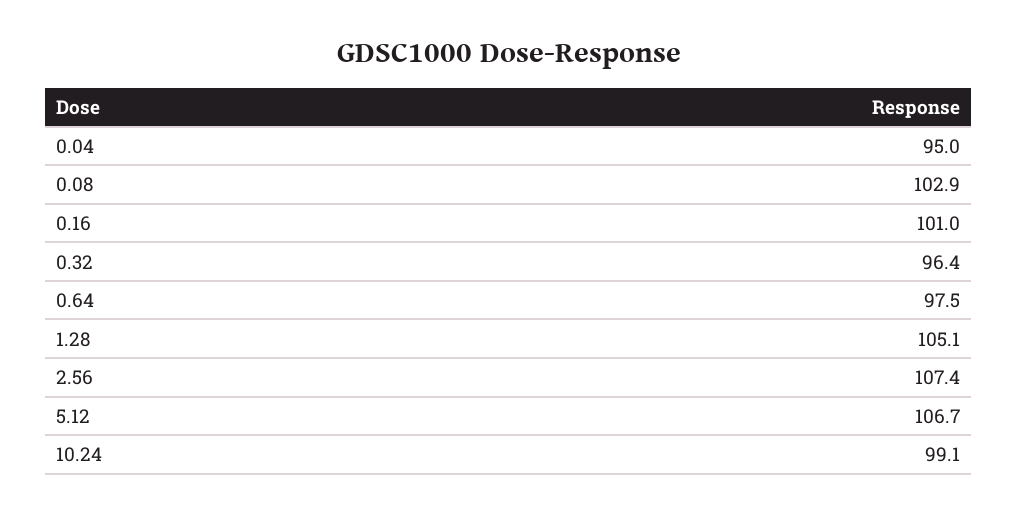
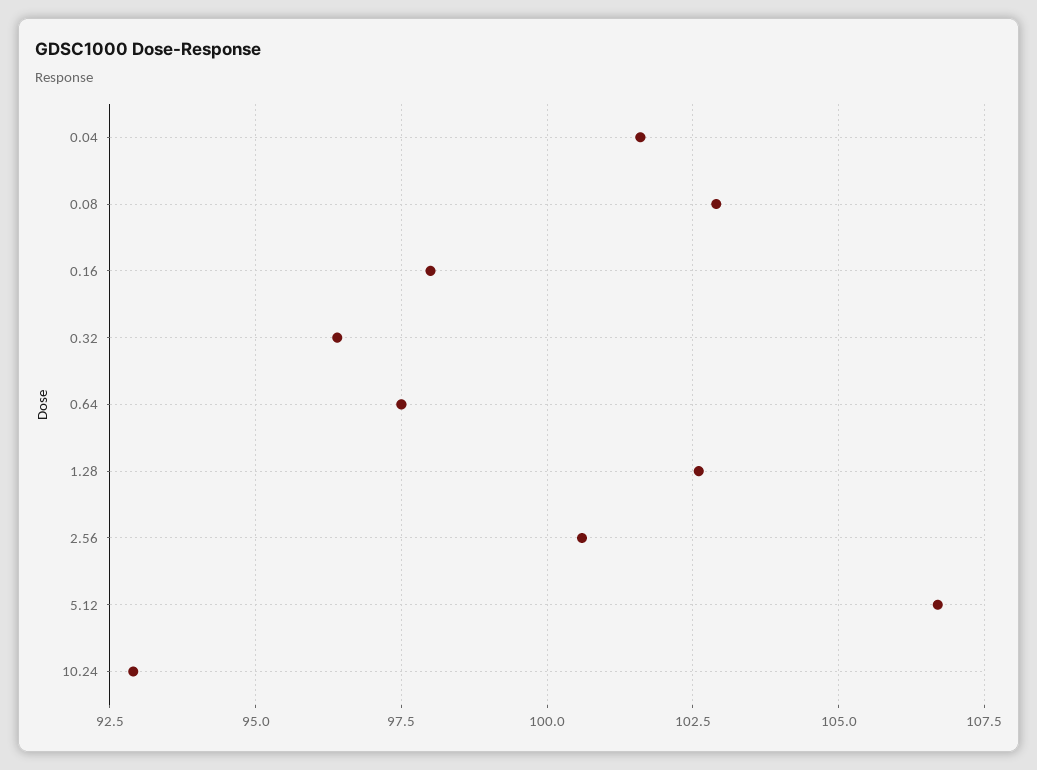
0.04: 95 -> 101.5
0.16: 101 -> 98
1.28: 105.1 -> 102.5
2.56: 107.4 -> 100.5
10.24: 99.1 -> 93

